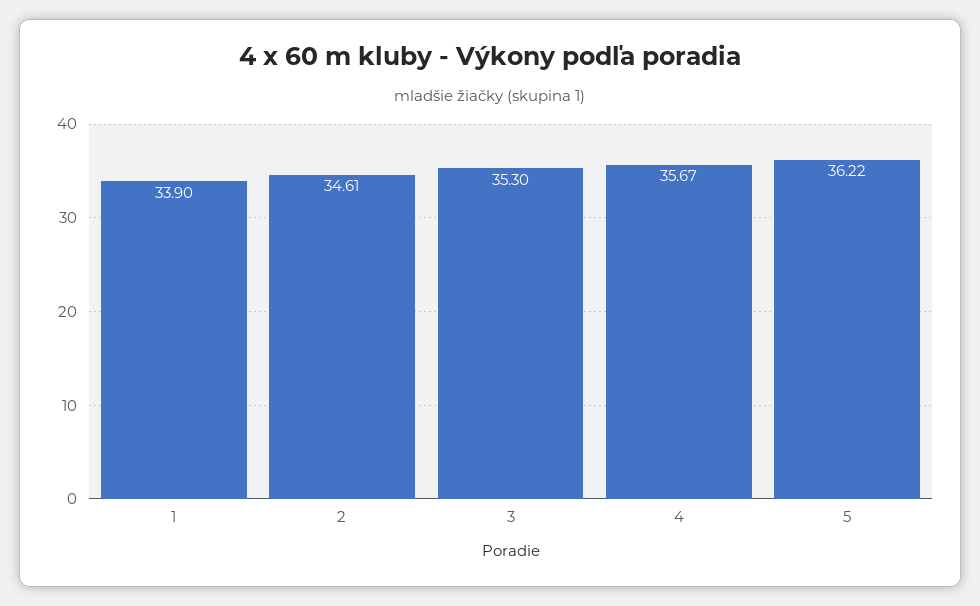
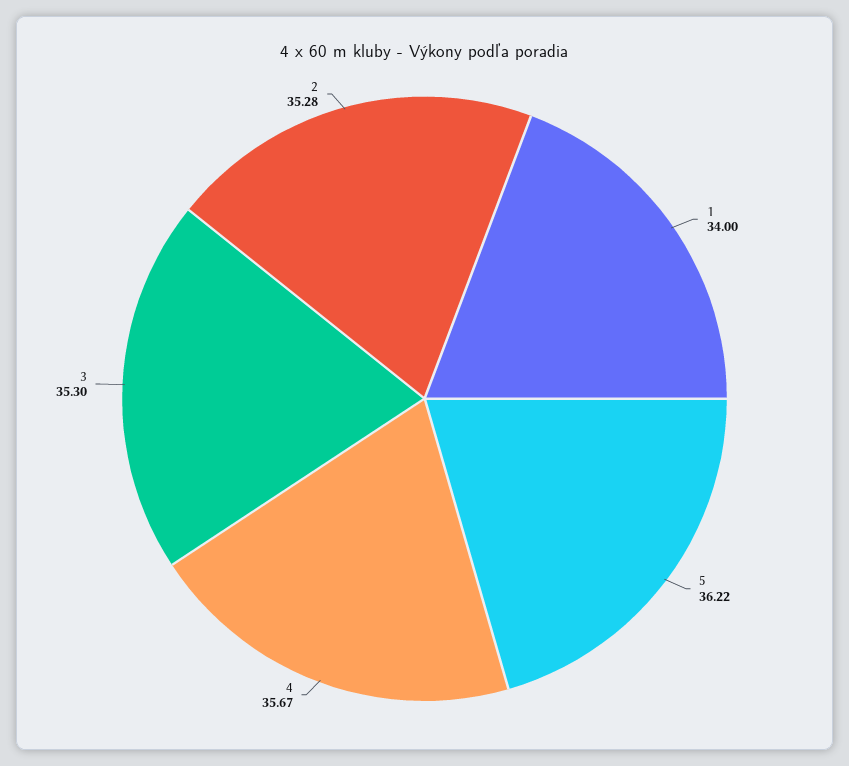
1: 33.9 -> 34
2: 34.61 -> 35.28

